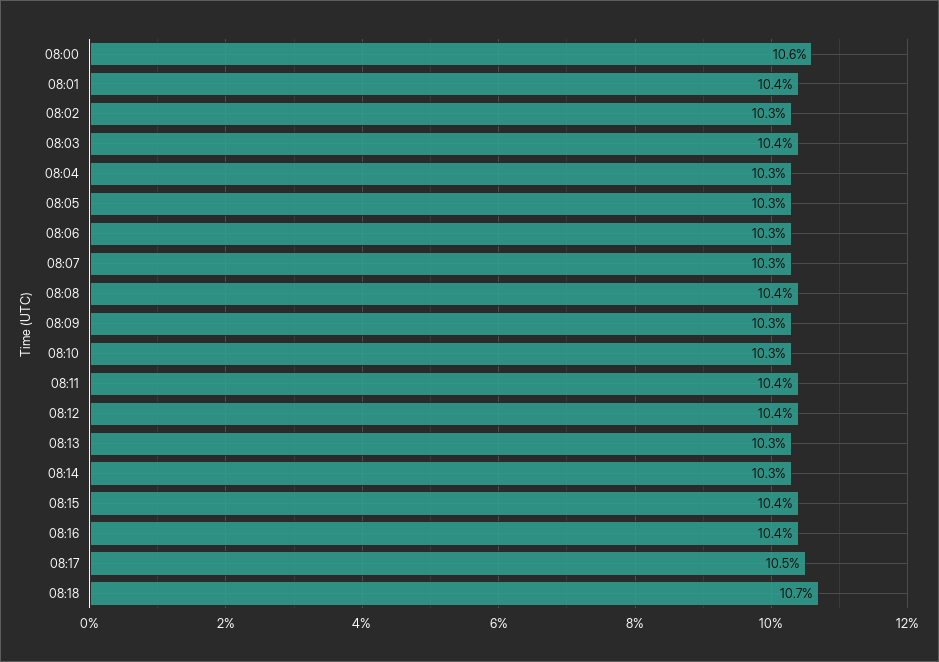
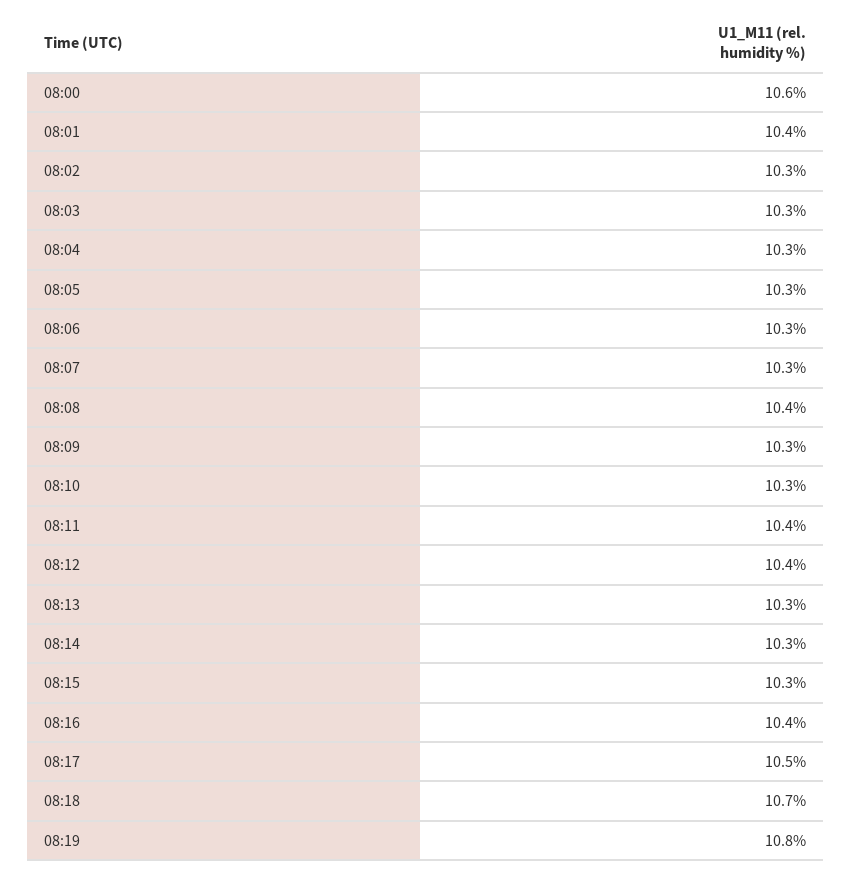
08:03: 10.4 -> 10.3
08:15: 10.4 -> 10.3
08:19: none -> 10.8

